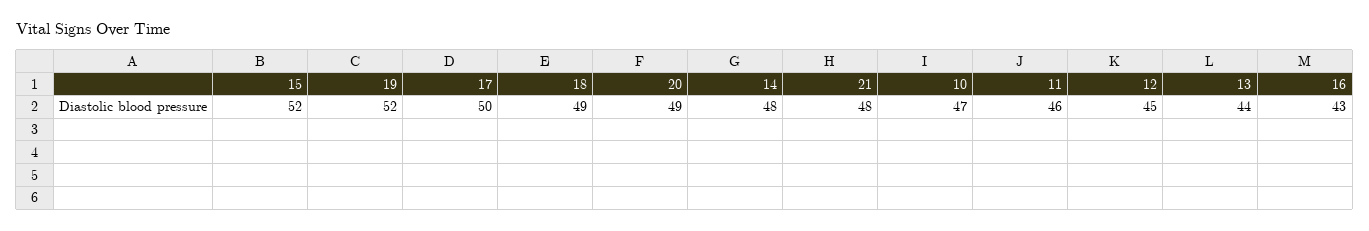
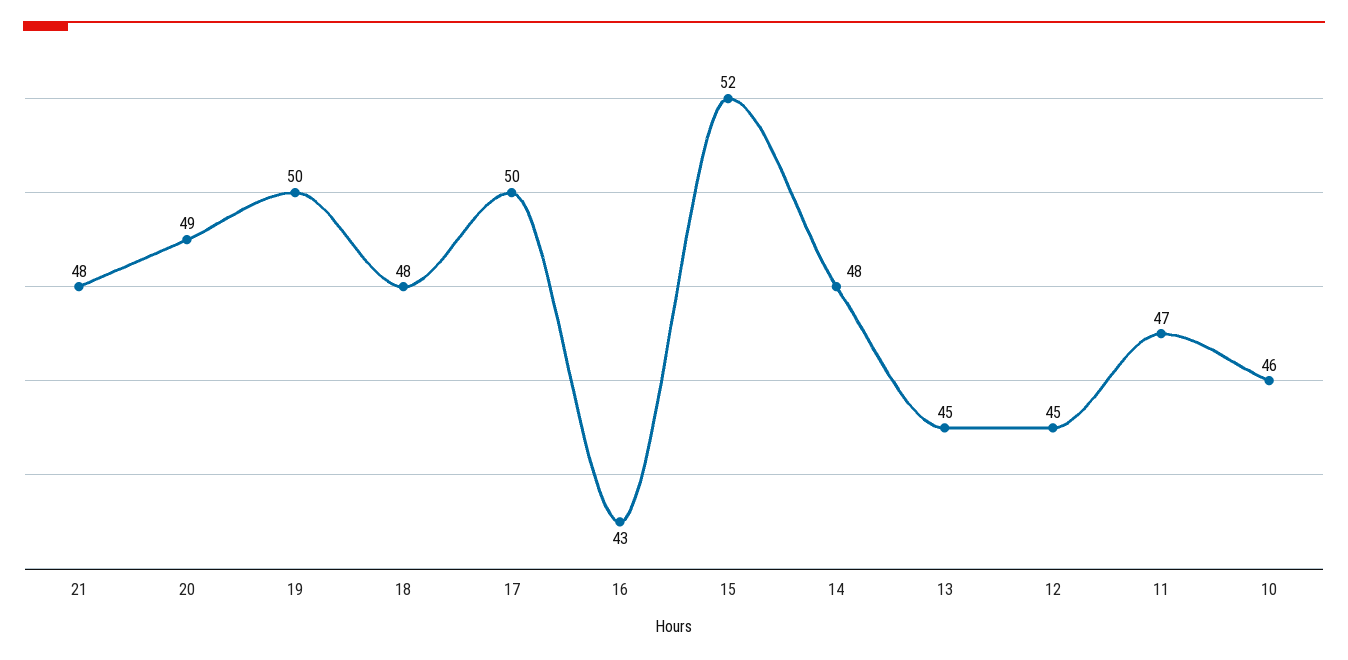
19: 52 -> 50
18: 49 -> 48
10: 47 -> 46
11: 46 -> 47
13: 44 -> 45

